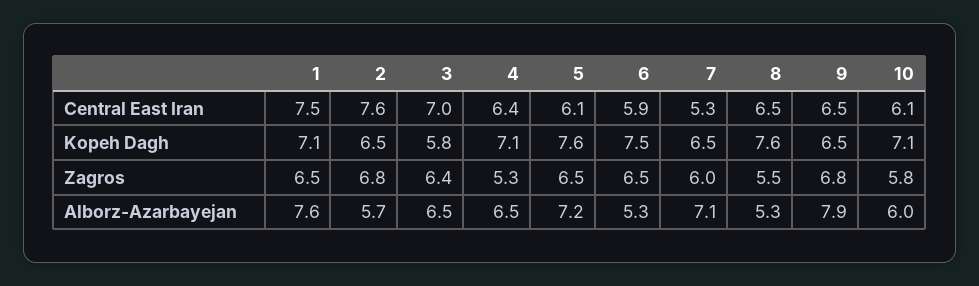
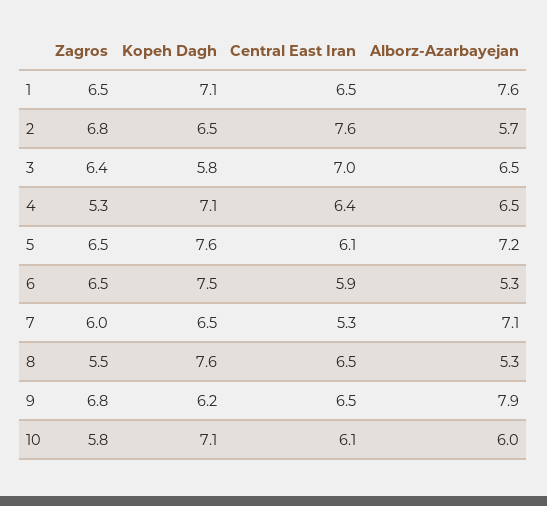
1, Central East Iran: 7.5 -> 6.5
9, Kopeh Dagh: 6.5 -> 6.2

